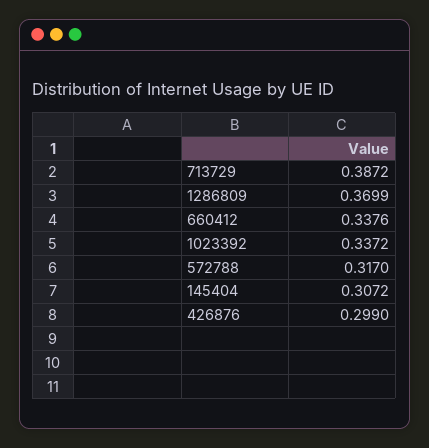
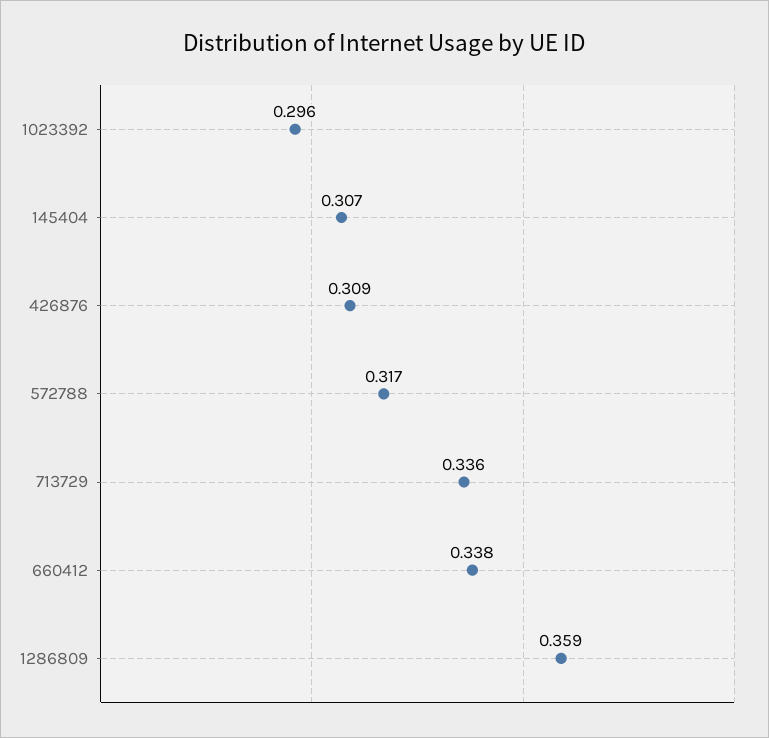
713729: 0.3872 -> 0.336
1286809: 0.3699 -> 0.359
1023392: 0.3372 -> 0.296
426876: 0.299 -> 0.309

